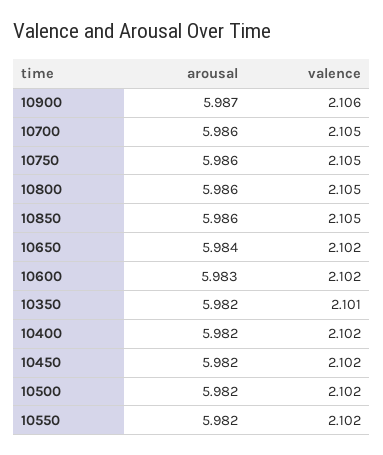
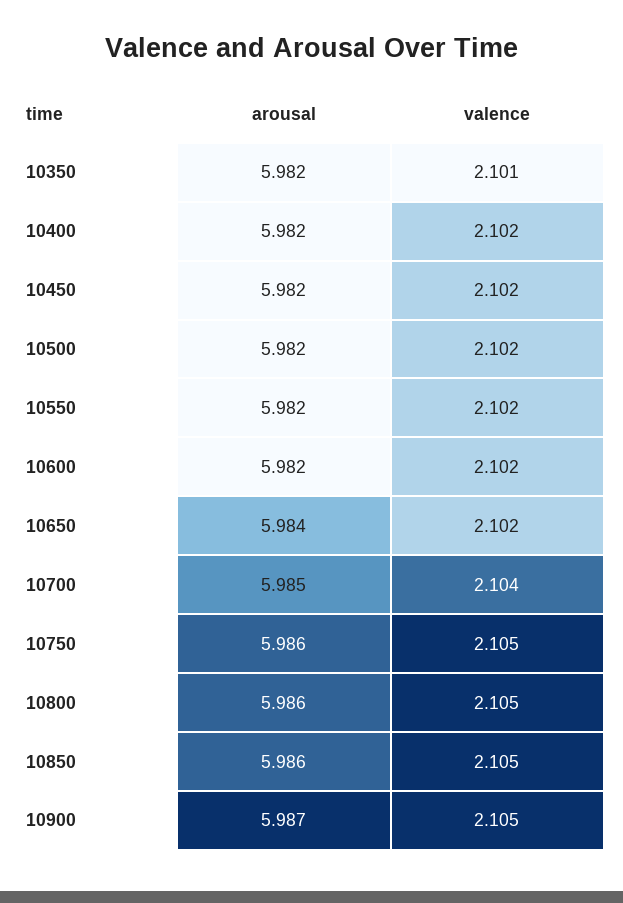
valence, 10900: 2.106 -> 2.105
arousal, 10700: 5.986 -> 5.985
valence, 10700: 2.105 -> 2.104
arousal, 10600: 5.983 -> 5.982

